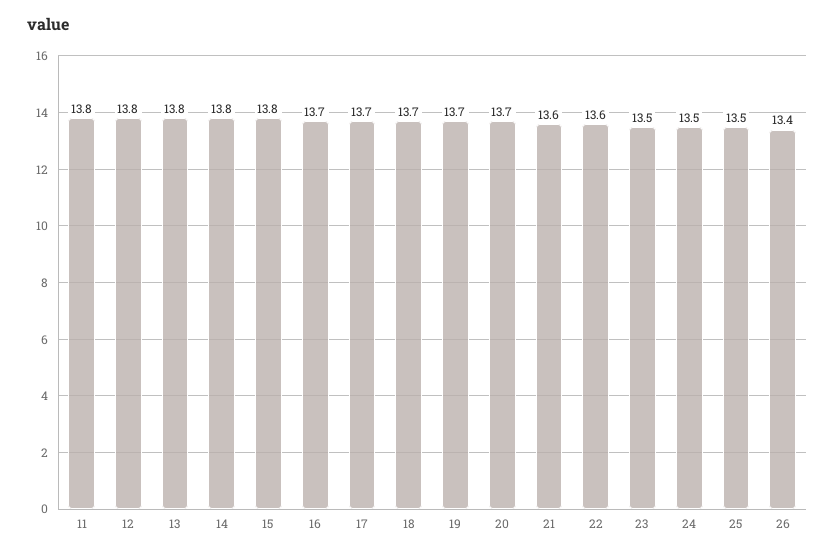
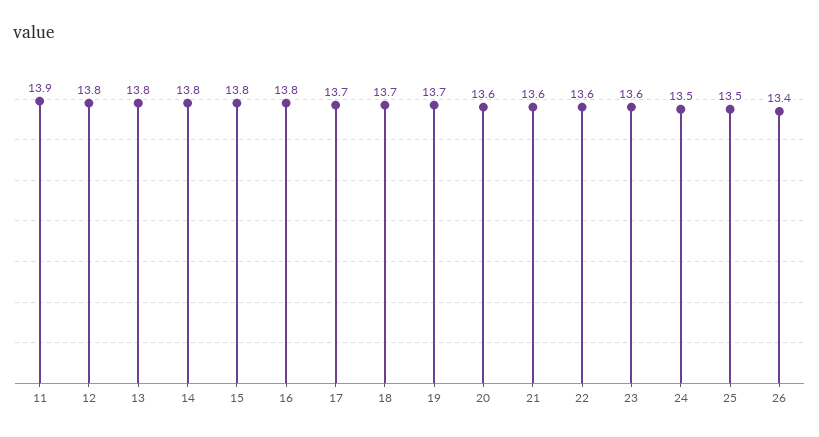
11: 13.8 -> 13.9
16: 13.7 -> 13.8
20: 13.7 -> 13.6
23: 13.5 -> 13.6

